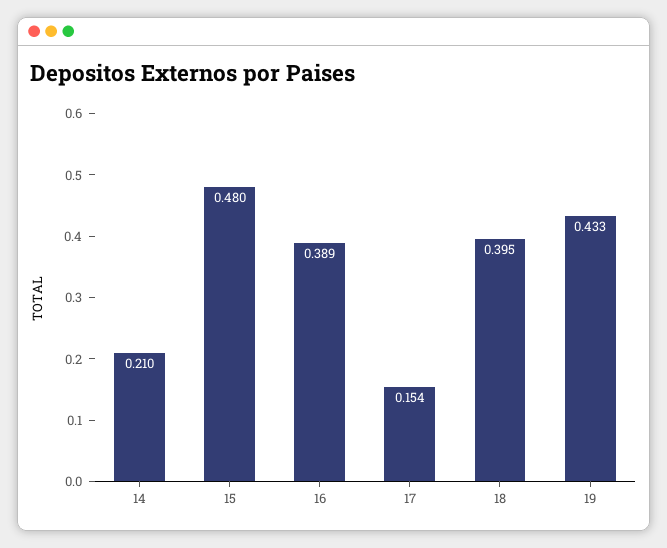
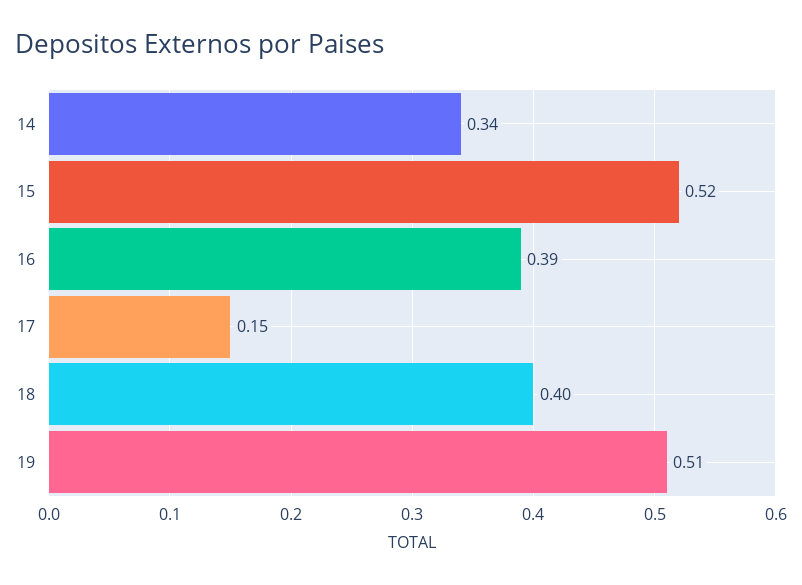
14: 0.21 -> 0.34
15: 0.48 -> 0.52
19: 0.433 -> 0.51

